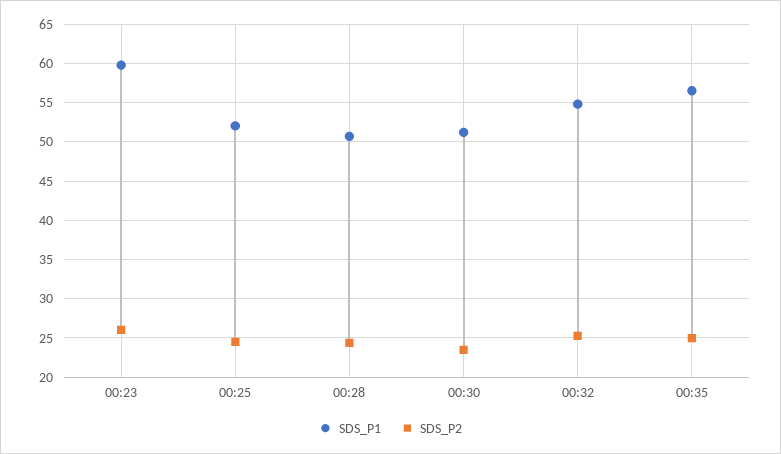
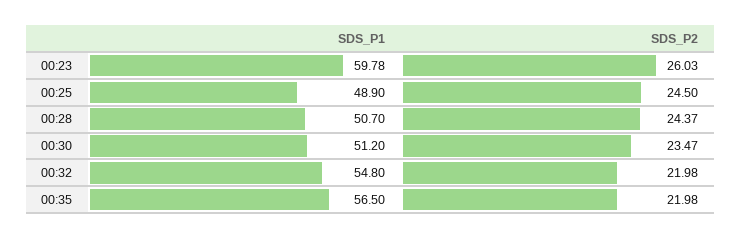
SDS_P1, 00:25: 52 -> 48.9
SDS_P2, 00:32: 25 -> 21.98
SDS_P2, 00:35: 25 -> 21.98

